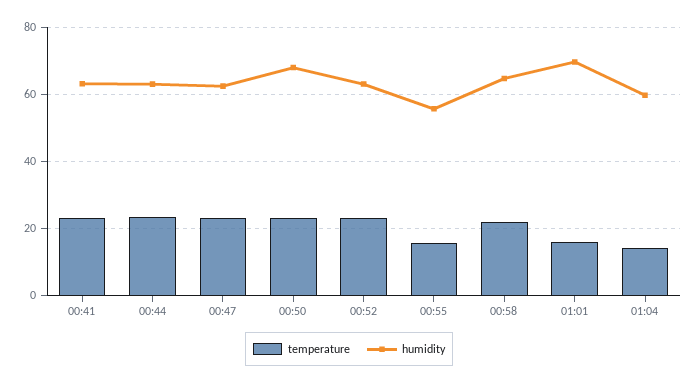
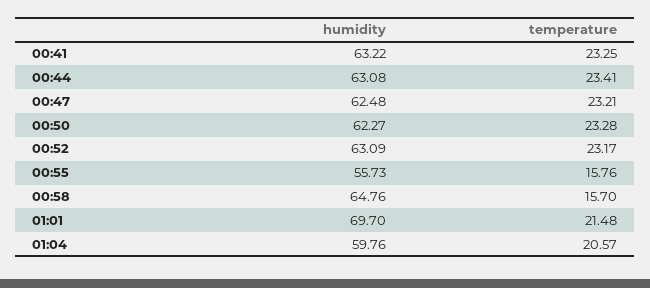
humidity, 00:50: 68 -> 62.27
temperature, 00:58: 22 -> 15.7
temperature, 01:01: 16 -> 21.48
temperature, 01:04: 14 -> 20.57

